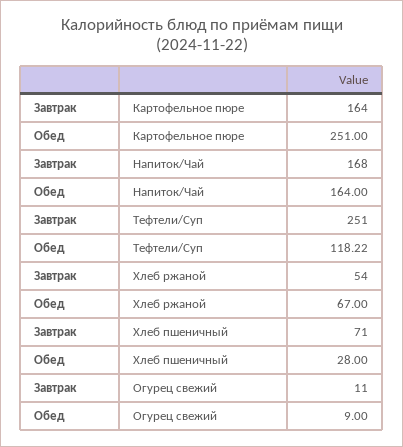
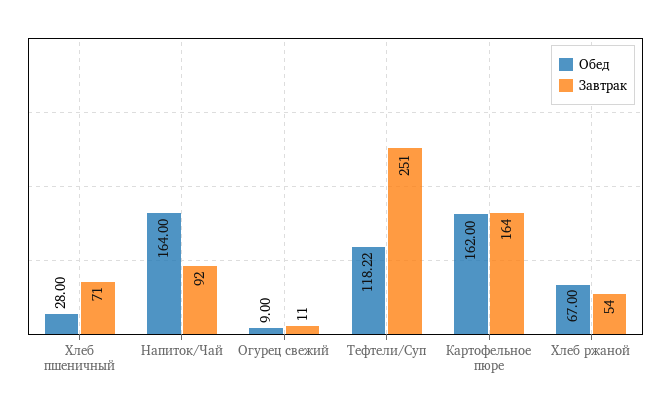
Обед, Картофельное пюре: 251 -> 162
Завтрак, Напиток/Чай: 168 -> 92

